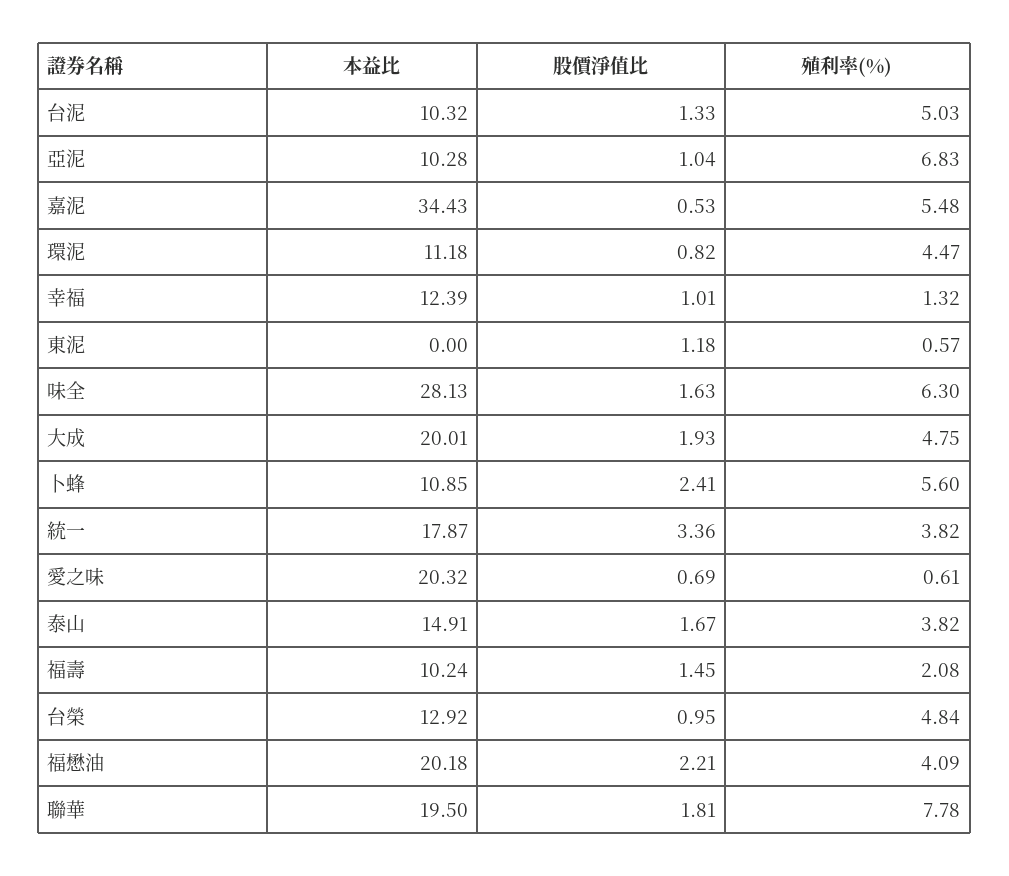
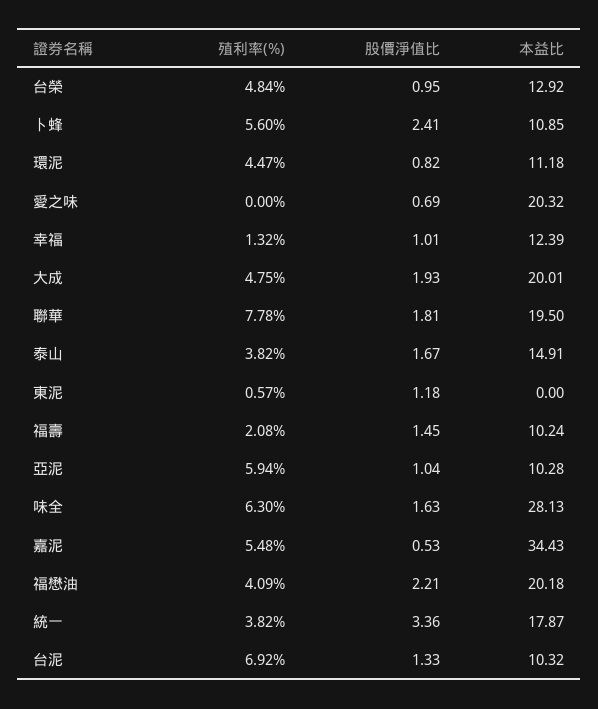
殖利率(%), 台泥: 5.03 -> 6.92
殖利率(%), 亞泥: 6.83 -> 5.94
殖利率(%), 愛之味: 0.61 -> 0

